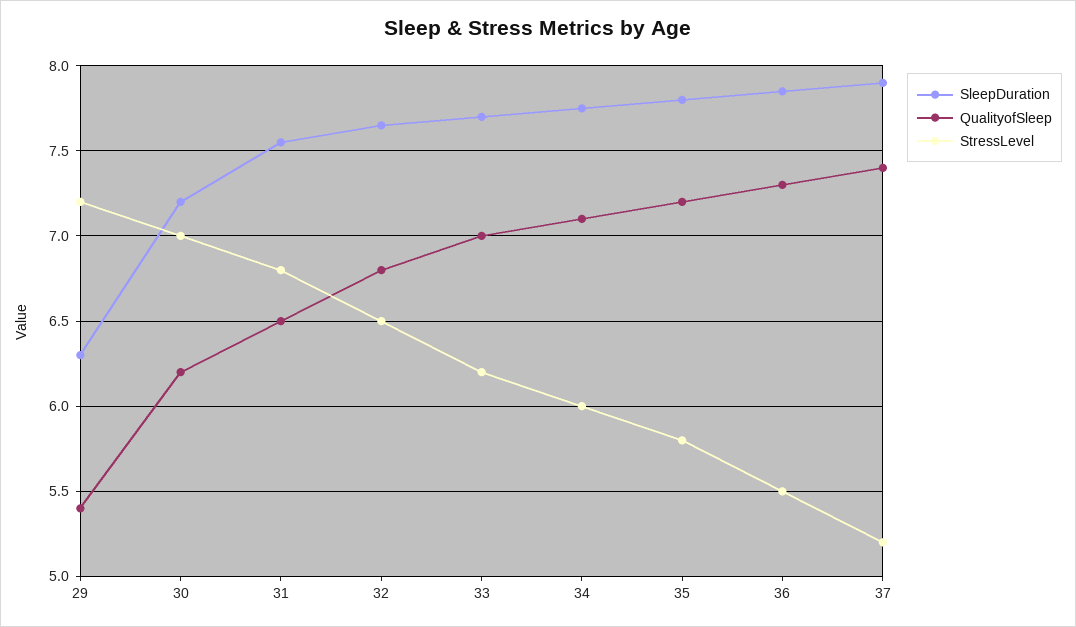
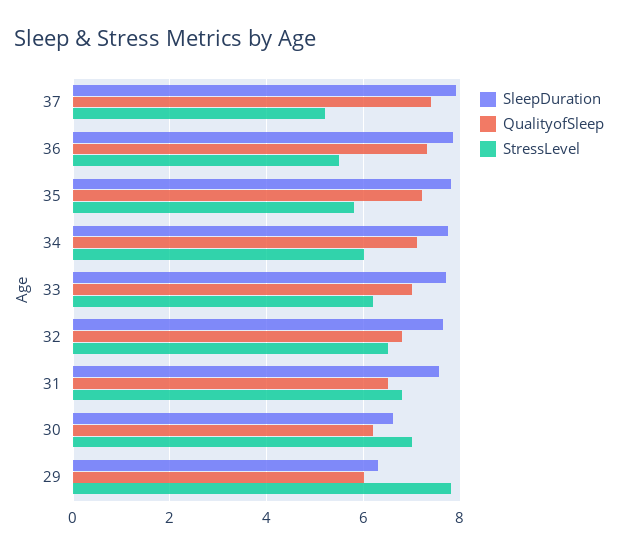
QualityofSleep, 29: 5.4 -> 6
StressLevel, 29: 7.2 -> 7.8
SleepDuration, 30: 7.2 -> 6.6

